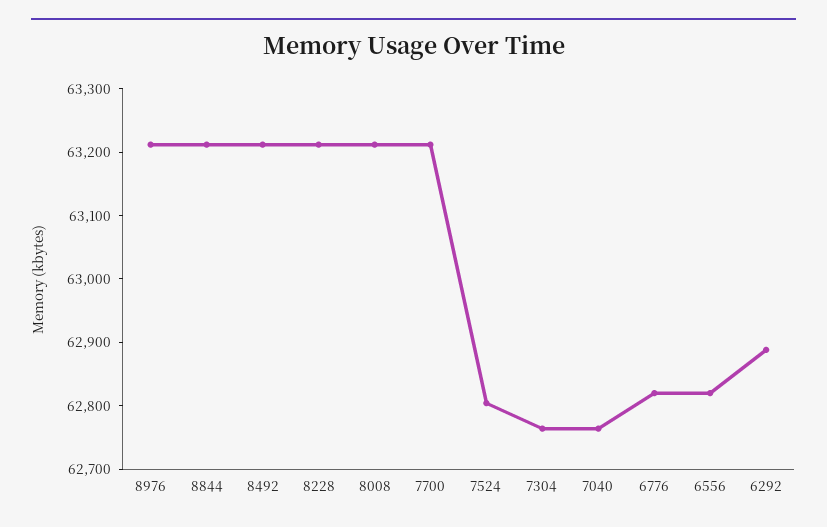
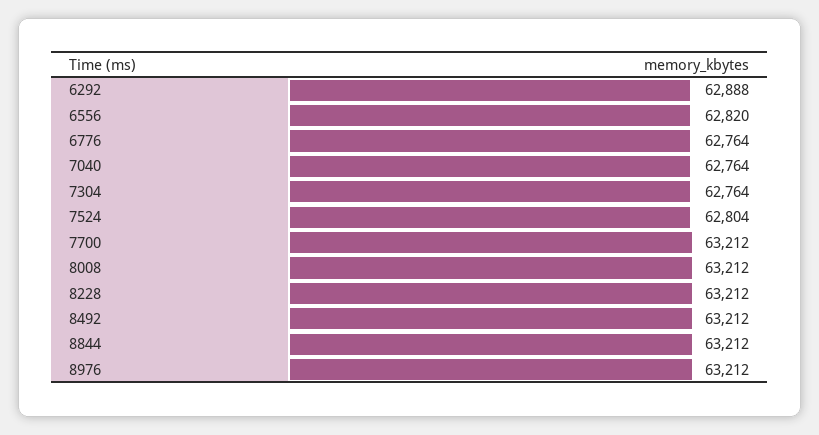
6776: 62820 -> 62764

